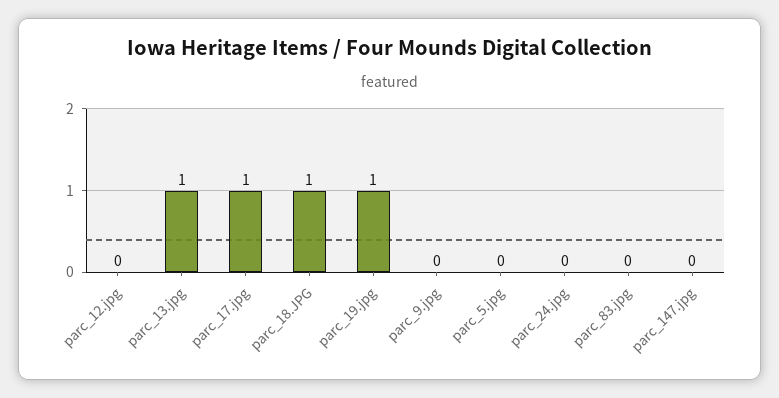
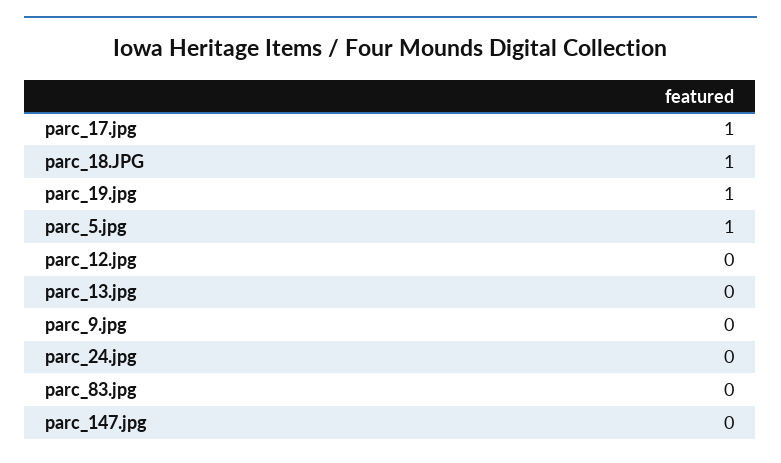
parc_13.jpg: 1 -> 0
parc_5.jpg: 0 -> 1

